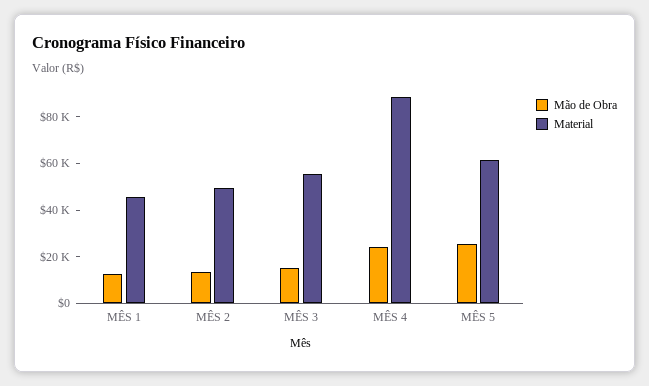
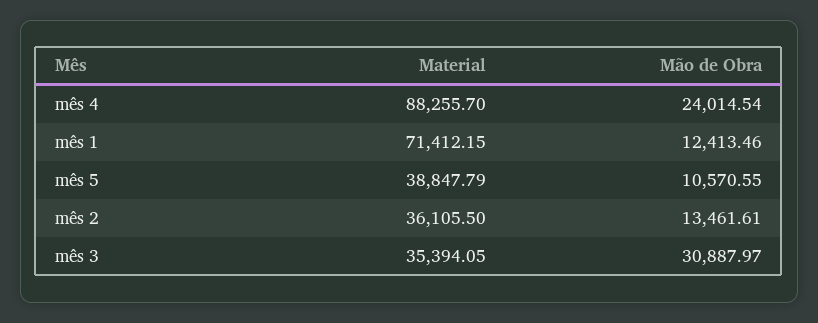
Material, MÊS 1: 45000 -> 71412.15
Material, MÊS 2: 50000 -> 36105.5
Mão de Obra, MÊS 3: 15000 -> 30887.97
Material, MÊS 3: 55000 -> 35394.05
Mão de Obra, MÊS 5: 25000 -> 10570.55
Material, MÊS 5: 60000 -> 38847.79

